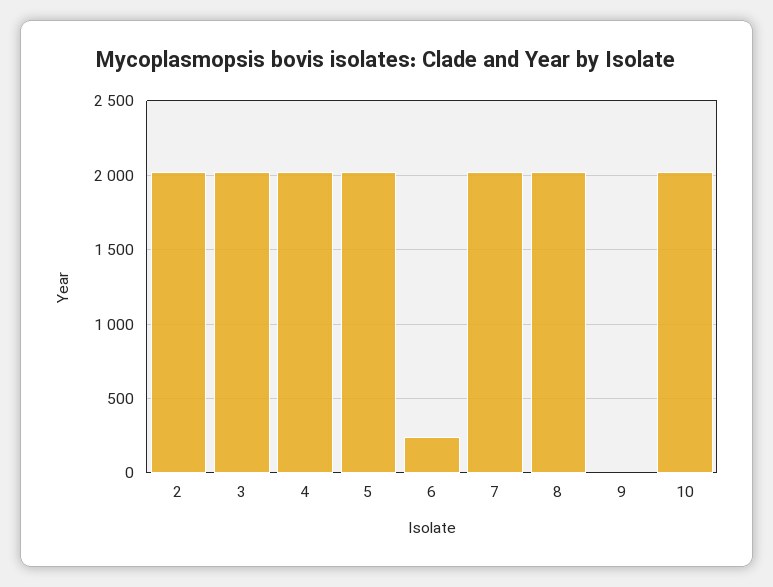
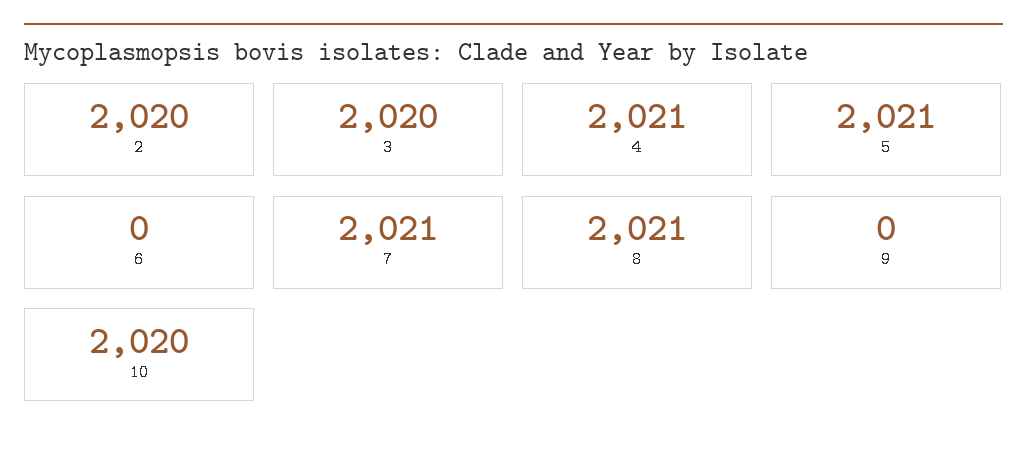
6: 250 -> 0

